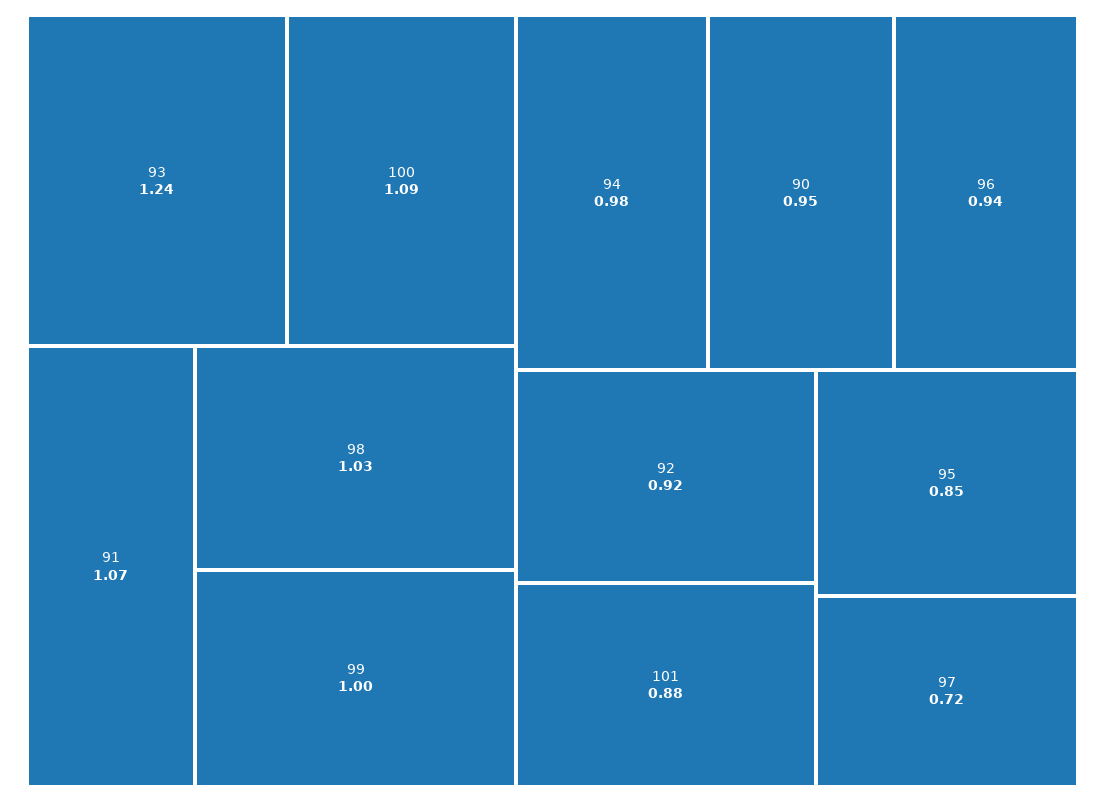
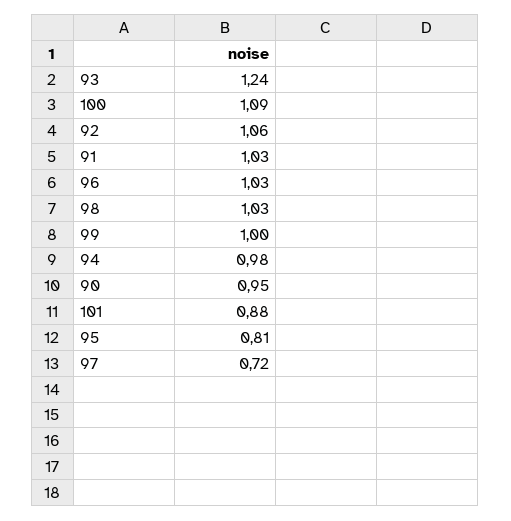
91: 1.07 -> 1.03
96: 0.94 -> 1.03
92: 0.92 -> 1.06
95: 0.85 -> 0.81

